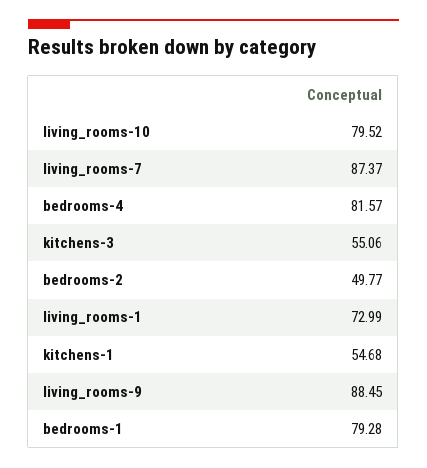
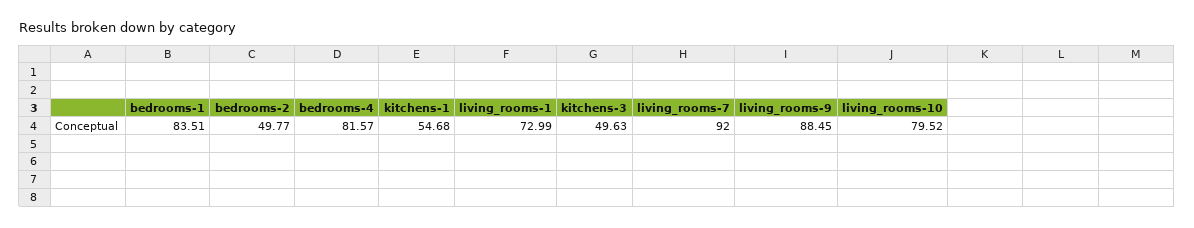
living_rooms-7: 87.37 -> 92
kitchens-3: 55.06 -> 49.63
bedrooms-1: 79.28 -> 83.51

